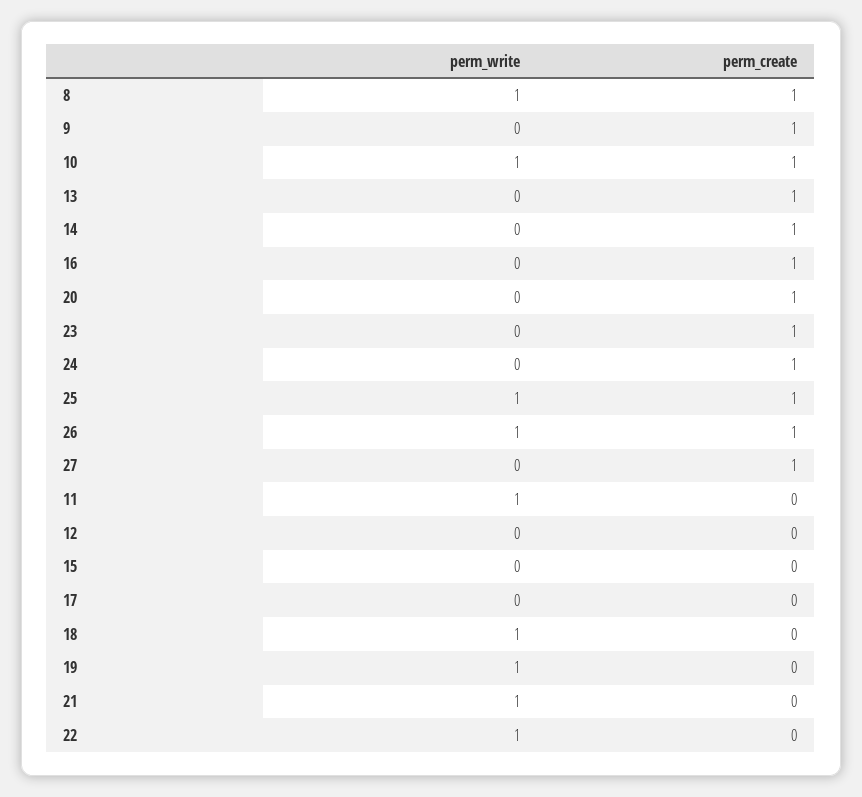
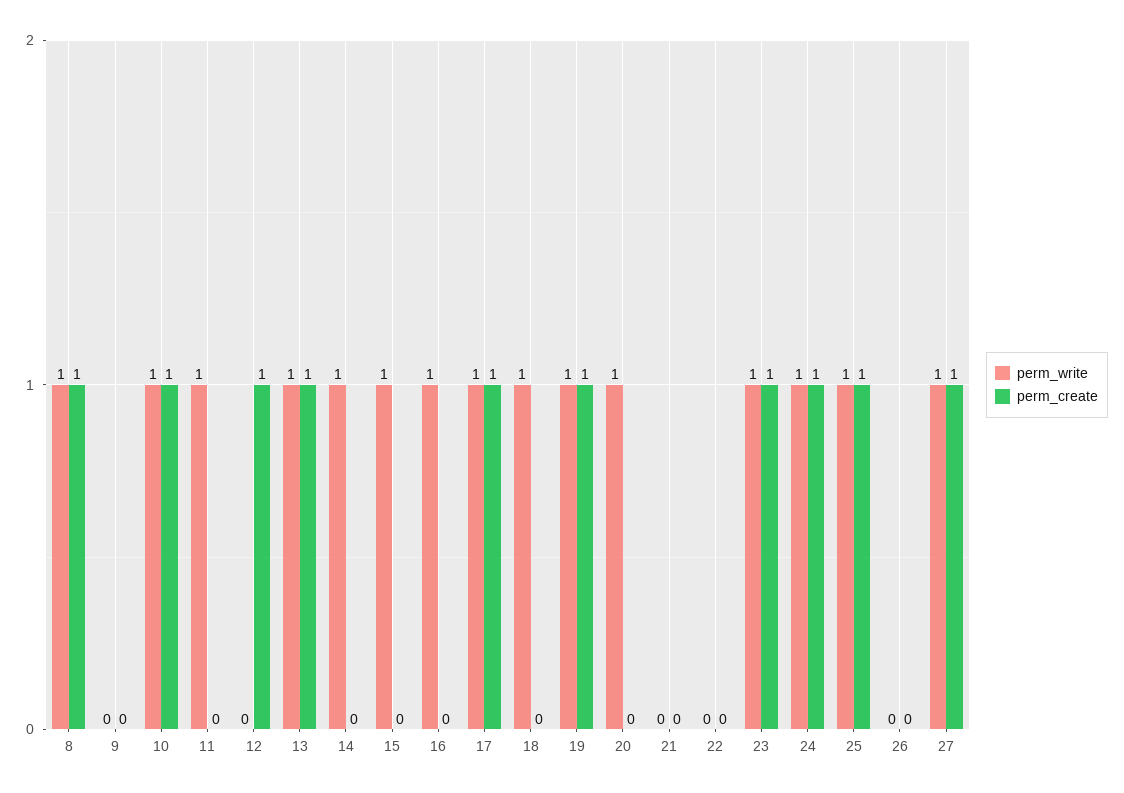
perm_create, 9: 1 -> 0
perm_write, 13: 0 -> 1
perm_write, 14: 0 -> 1
perm_create, 14: 1 -> 0
perm_write, 16: 0 -> 1
perm_create, 16: 1 -> 0
perm_write, 20: 0 -> 1
perm_create, 20: 1 -> 0
perm_write, 23: 0 -> 1
perm_write, 24: 0 -> 1
perm_write, 26: 1 -> 0
perm_create, 26: 1 -> 0
perm_write, 27: 0 -> 1
perm_create, 12: 0 -> 1
perm_write, 15: 0 -> 1
perm_write, 17: 0 -> 1
perm_create, 17: 0 -> 1
perm_create, 19: 0 -> 1
perm_write, 21: 1 -> 0
perm_write, 22: 1 -> 0

